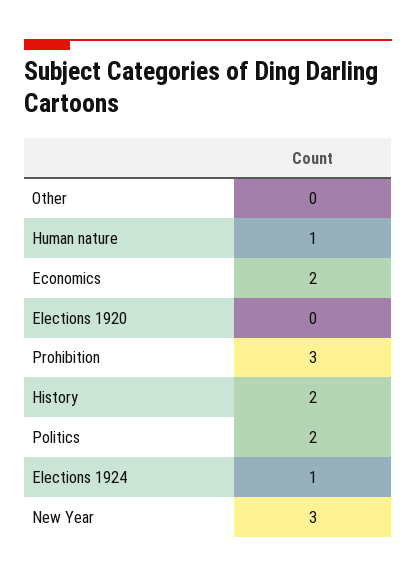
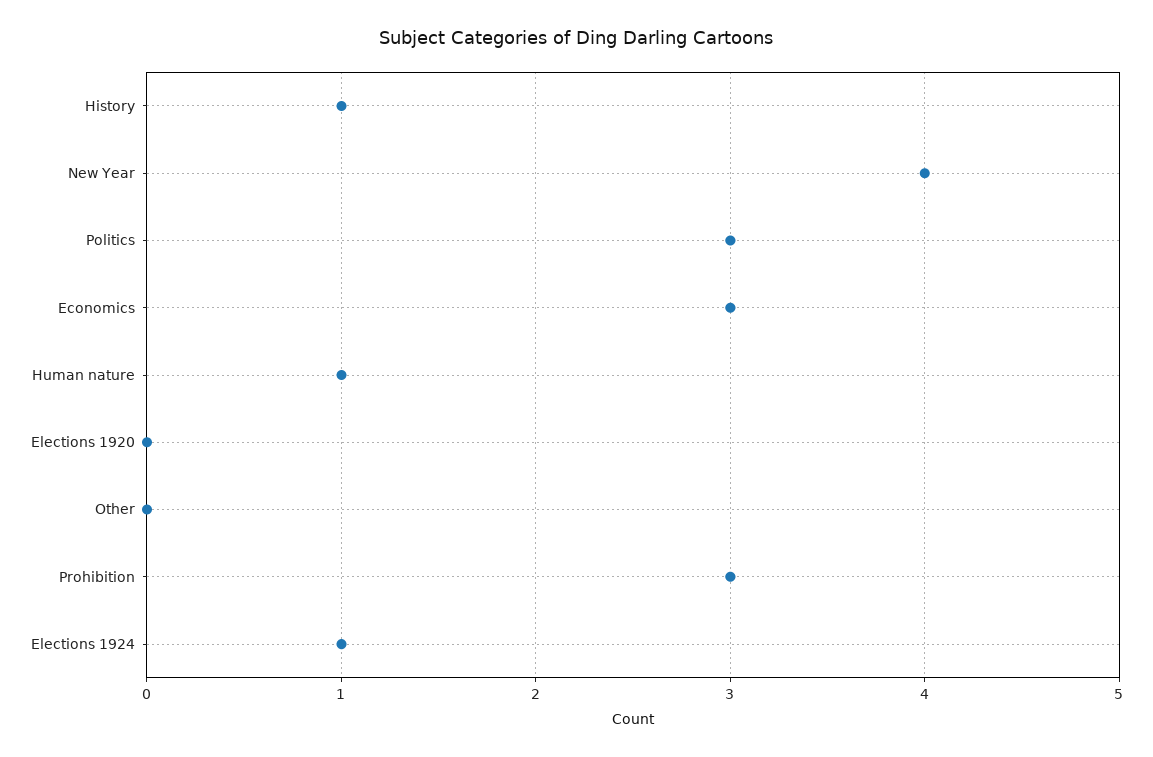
Economics: 2 -> 3
History: 2 -> 1
Politics: 2 -> 3
New Year: 3 -> 4

